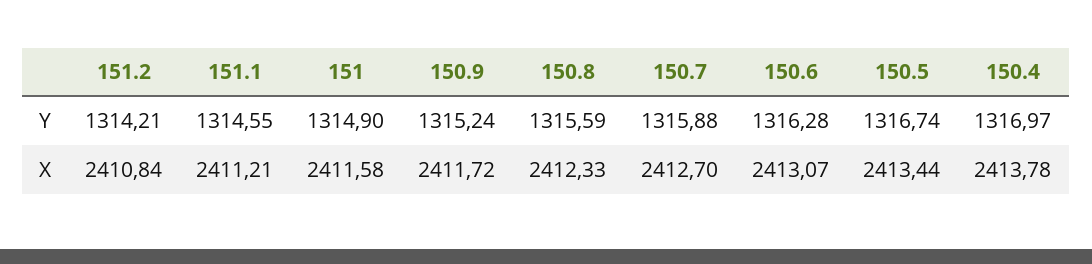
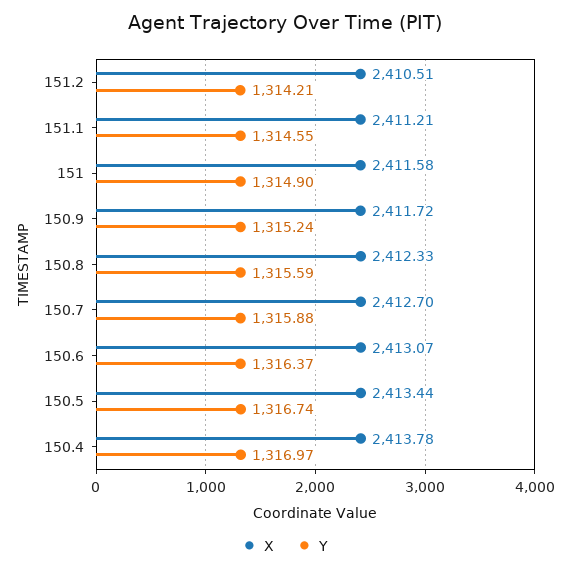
Y, 150.6: 1316.28 -> 1316.37
X, 151.2: 2410.84 -> 2410.51

